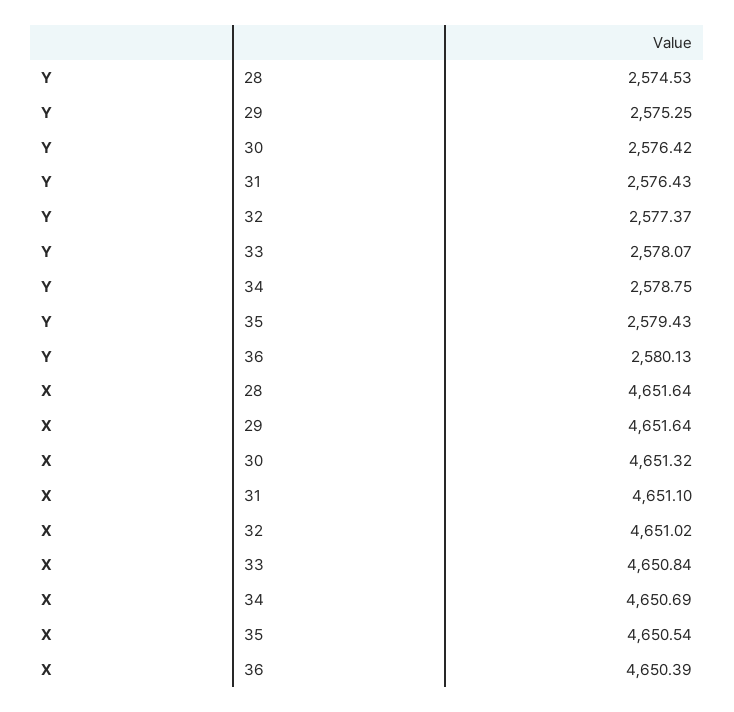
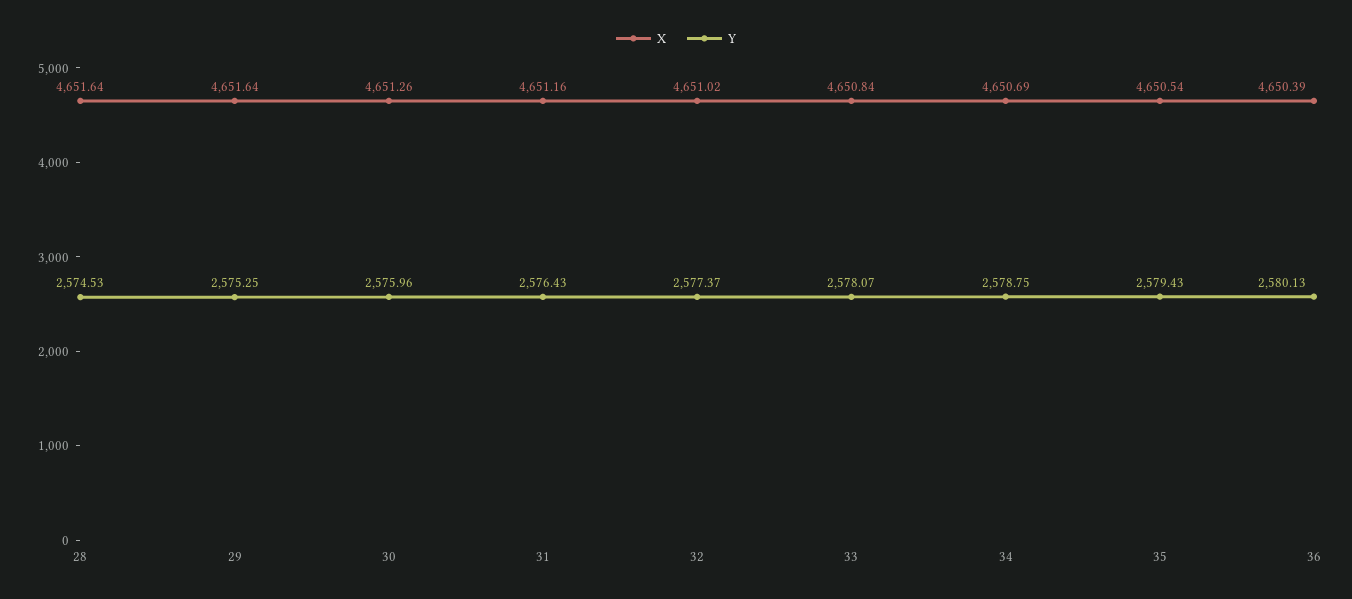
Y, 30: 2576.42 -> 2575.96
X, 30: 4651.32 -> 4651.26
X, 31: 4651.1 -> 4651.16

